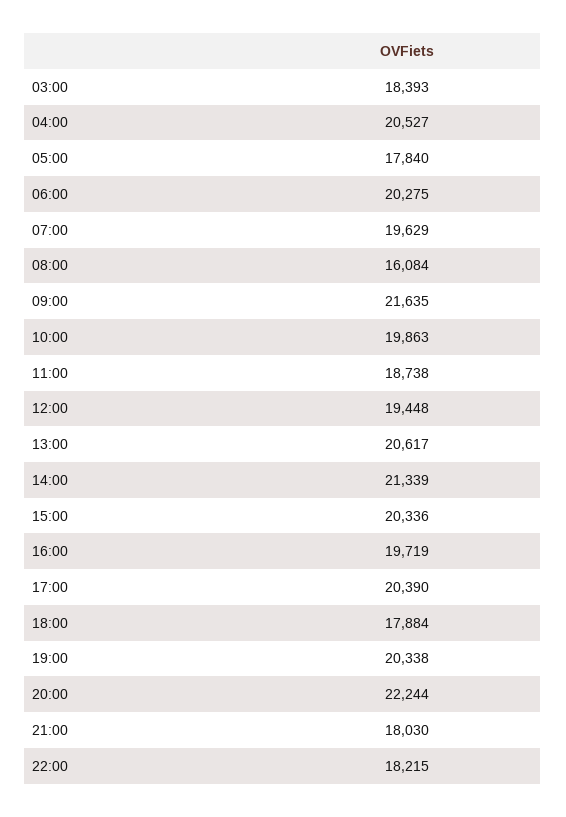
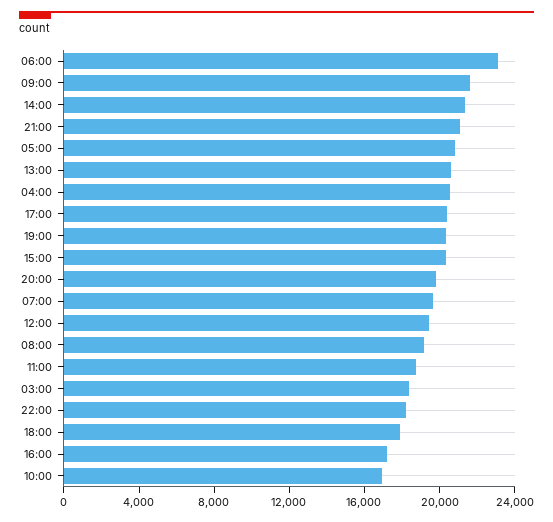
05:00: 17840 -> 21000
06:00: 20275 -> 23000
08:00: 16084 -> 19000
10:00: 19863 -> 17000
16:00: 19719 -> 17000
20:00: 22244 -> 20000
21:00: 18030 -> 21000

